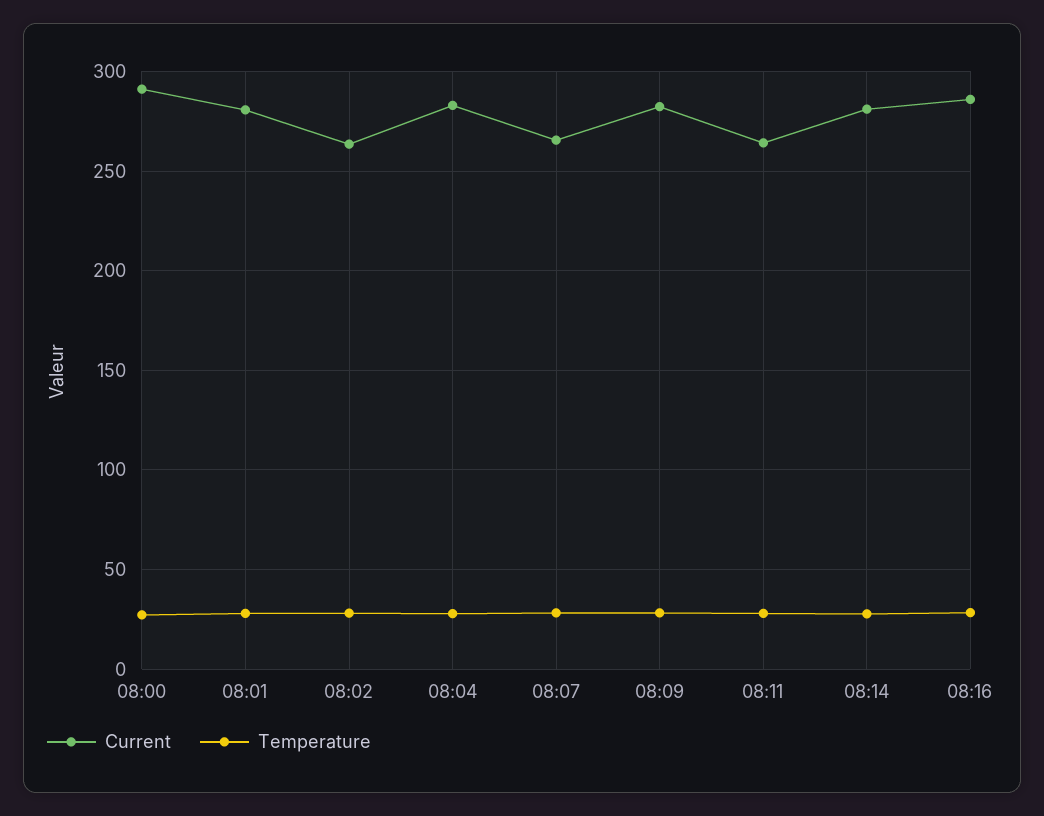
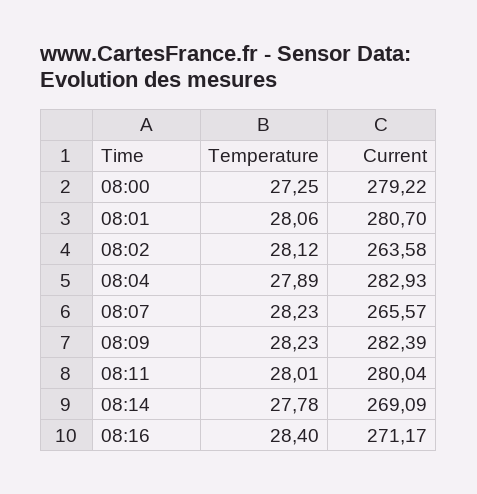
Current, 08:00: 290 -> 279.22
Current, 08:11: 265 -> 280.04
Current, 08:14: 280 -> 269.09
Current, 08:16: 285 -> 271.17

